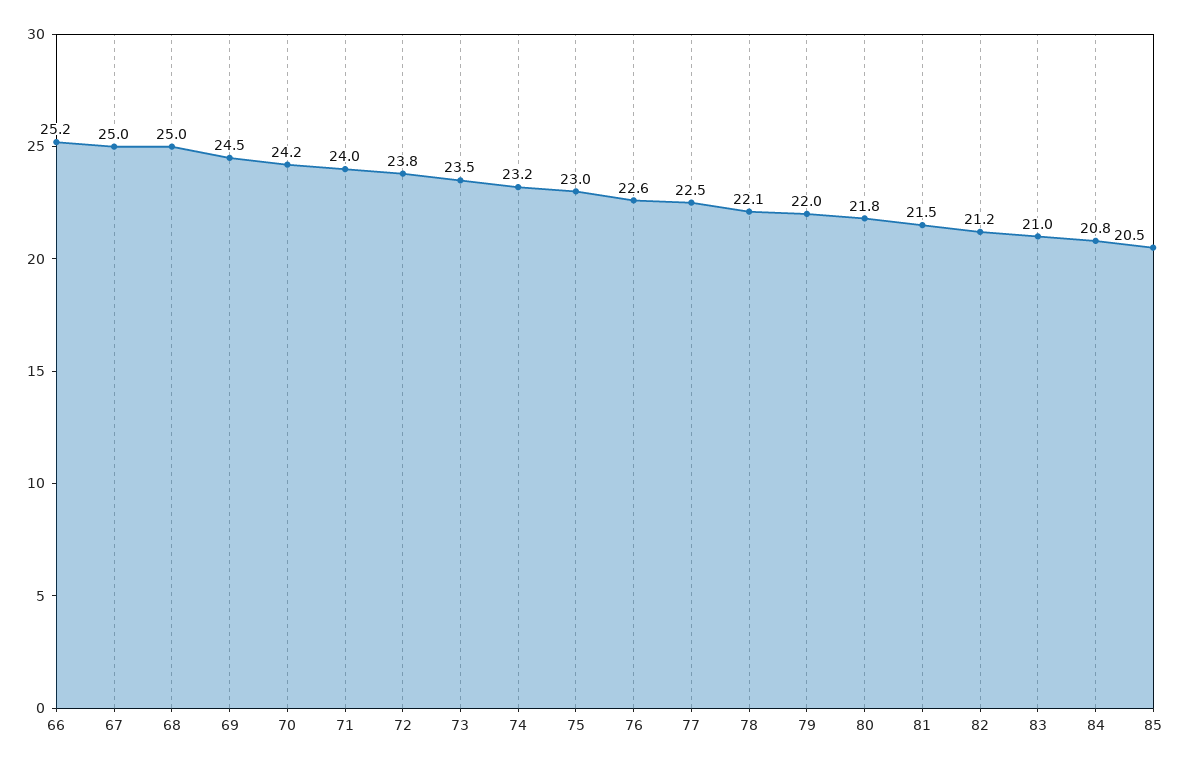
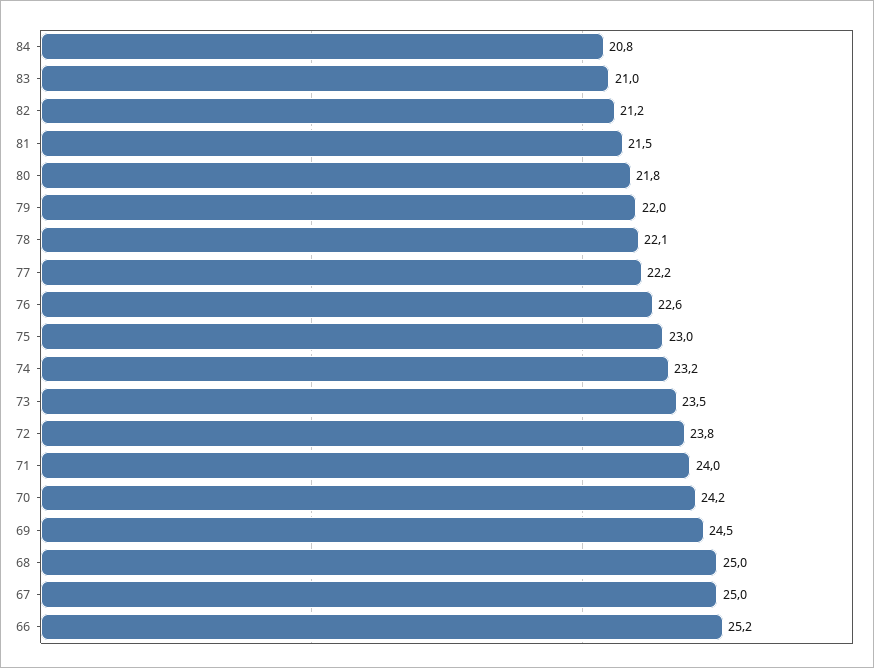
77: 22.5 -> 22.2
85: 20.5 -> none

